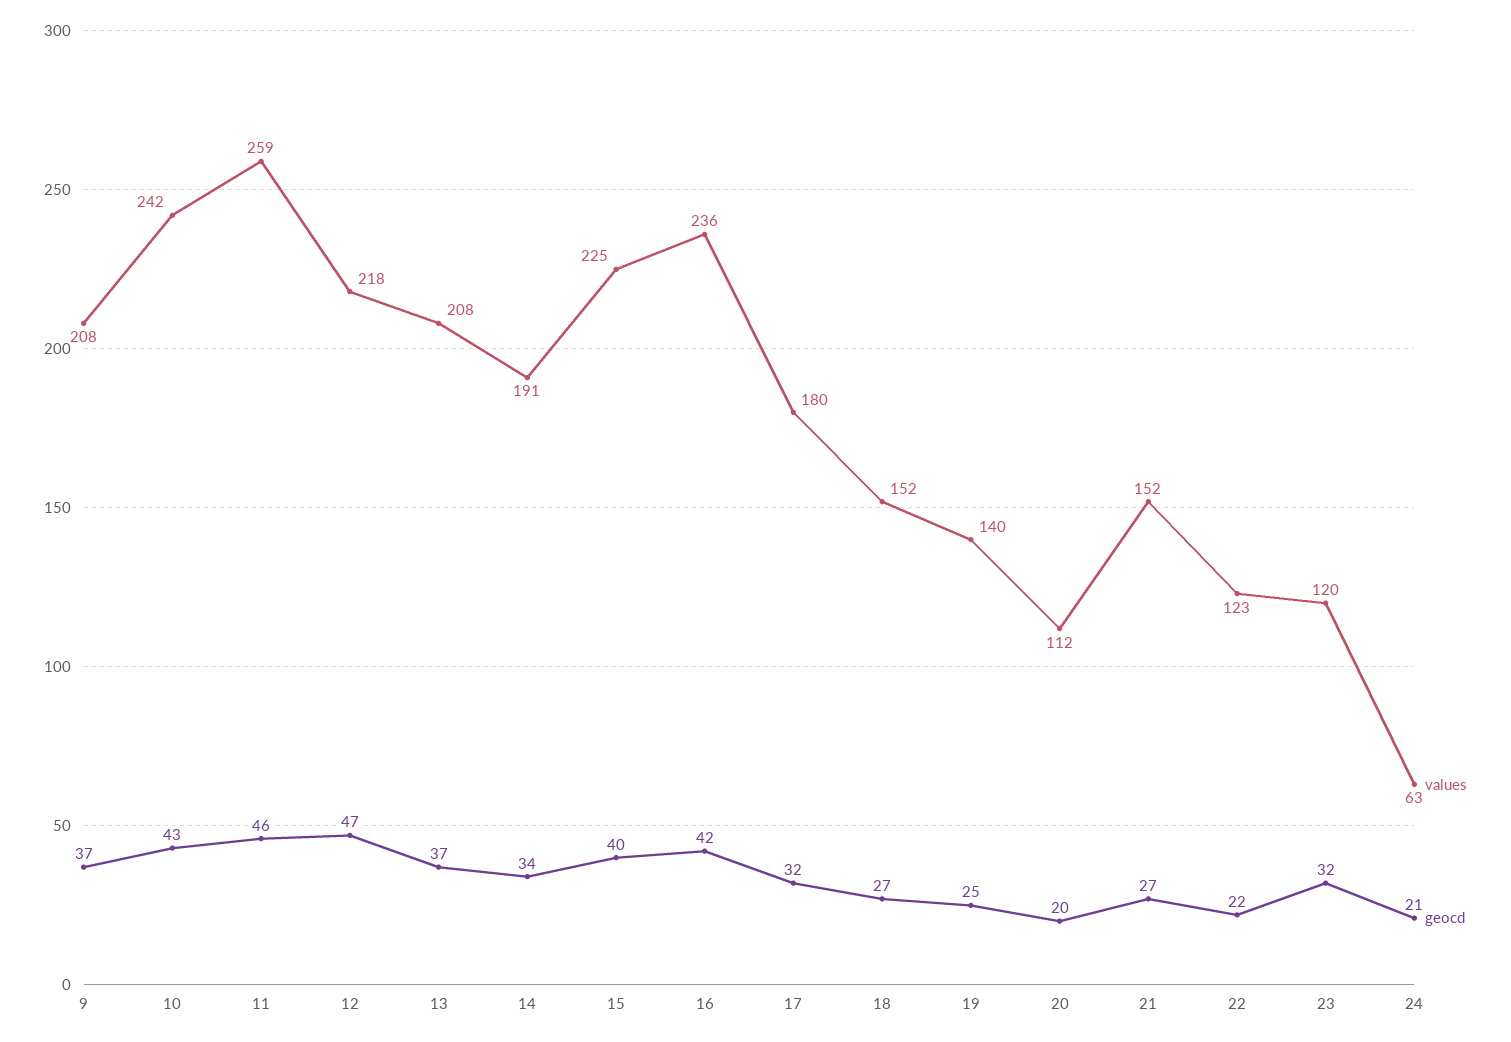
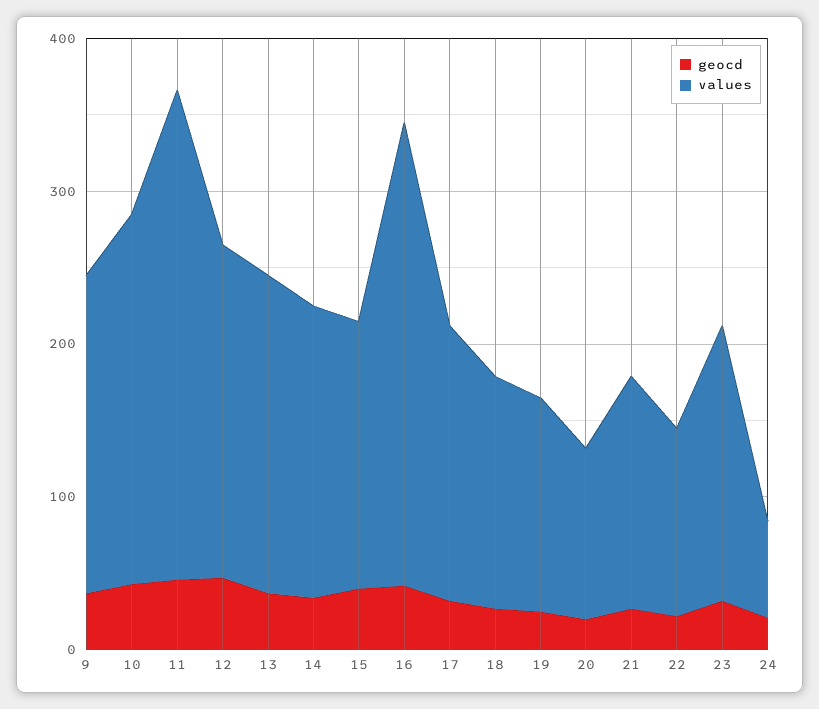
values, 11: 259 -> 320
values, 15: 225 -> 180
values, 16: 236 -> 300
values, 23: 120 -> 180

